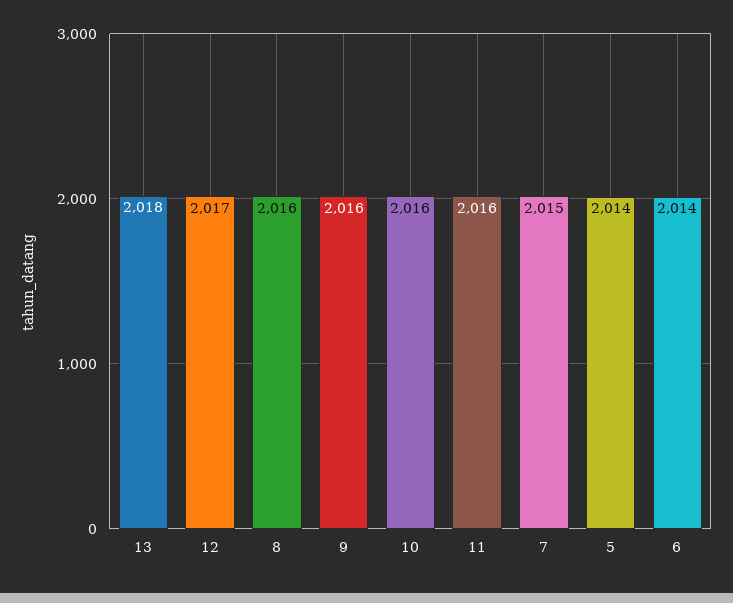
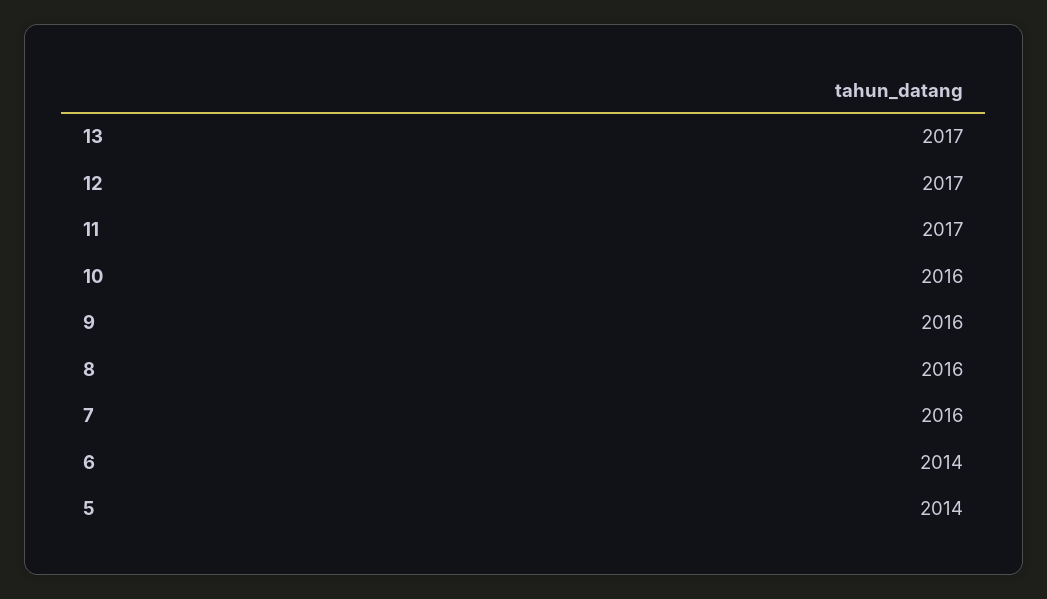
13: 2018 -> 2017
11: 2016 -> 2017
7: 2015 -> 2016

